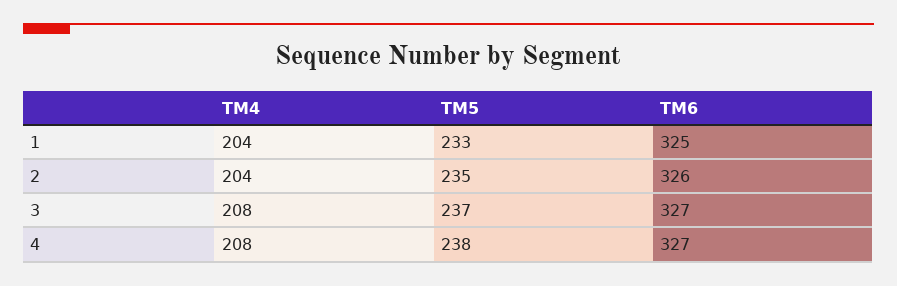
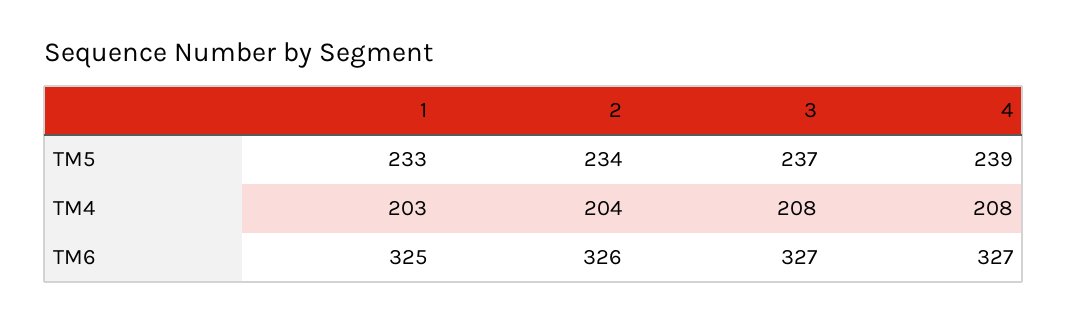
TM4, 1: 204 -> 203
TM5, 2: 235 -> 234
TM5, 4: 238 -> 239

